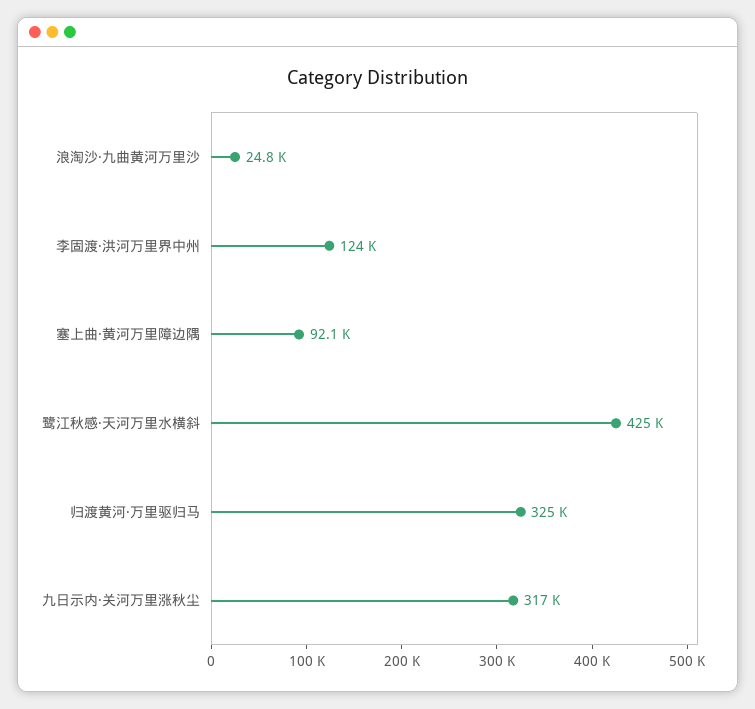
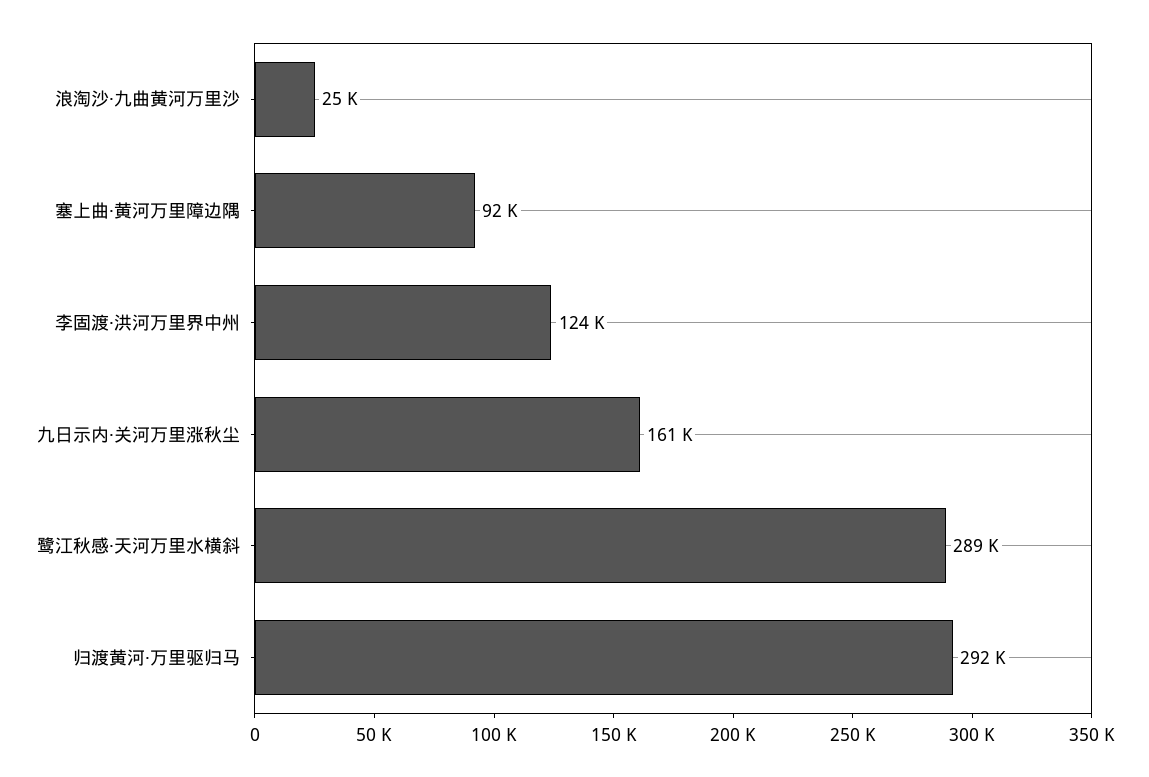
鹭江秋感·天河万里水横斜: 425000 -> 289000
归渡黄河·万里驱归马: 325000 -> 292000
九日示内·关河万里涨秋尘: 317000 -> 161000

